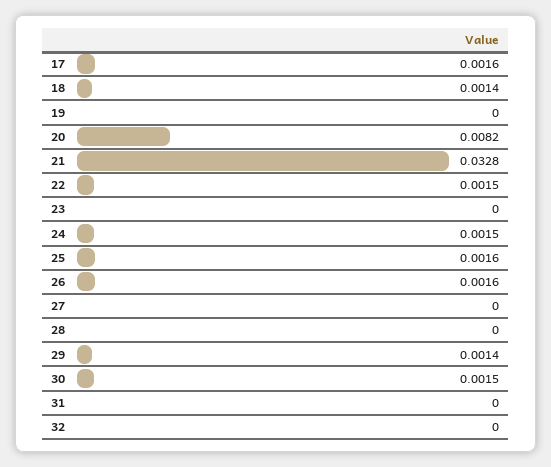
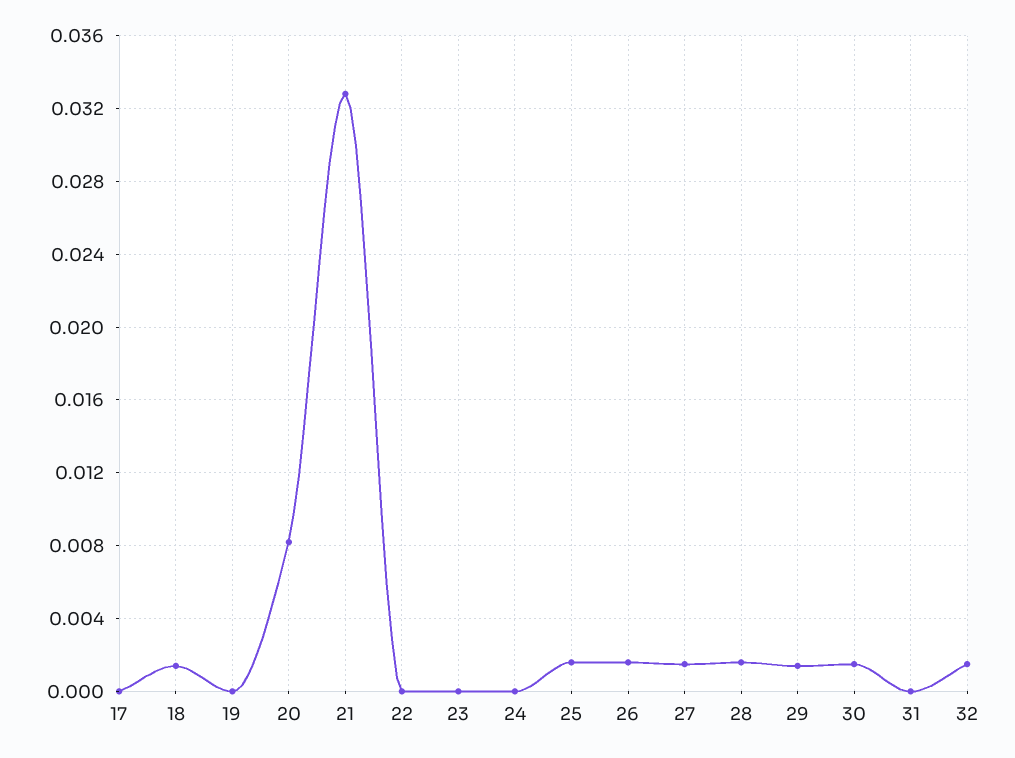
17: 0.0016 -> 0
22: 0.0015 -> 0
24: 0.0015 -> 0
27: 0 -> 0.0015
28: 0 -> 0.0015
32: 0 -> 0.0015

